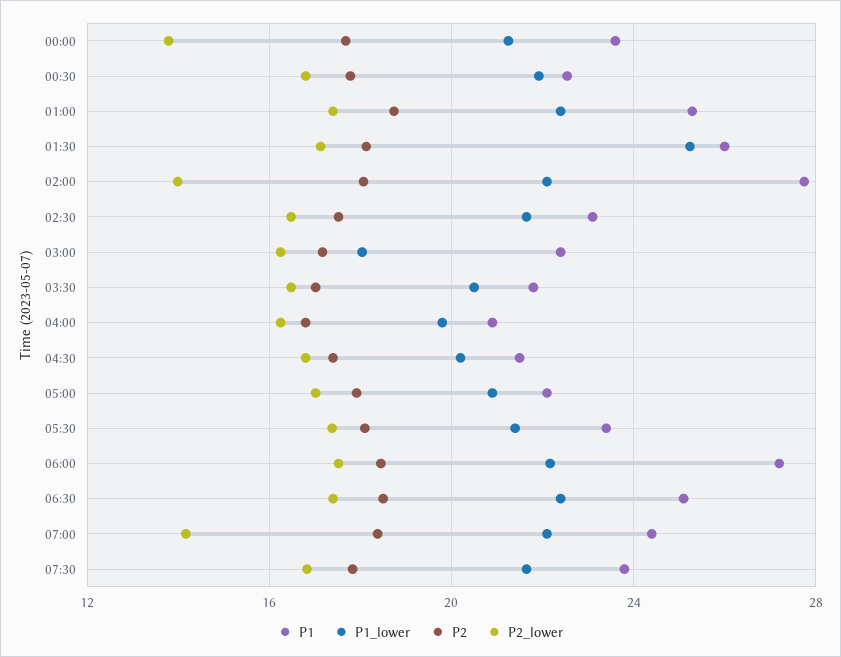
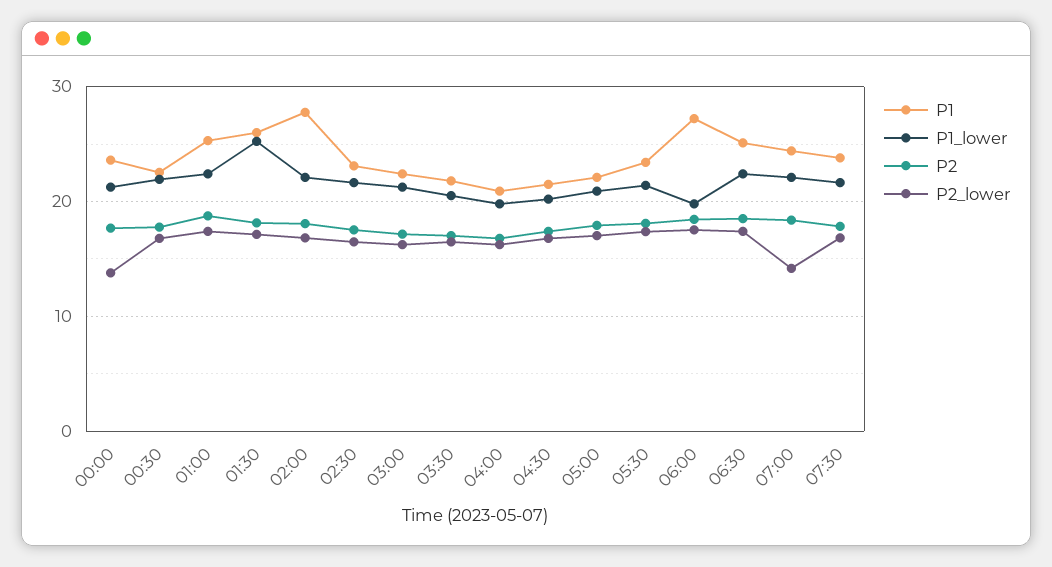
P2_lower, 02:00: 14 -> 17
P1_lower, 03:00: 18 -> 21
P1_lower, 06:00: 22 -> 20

